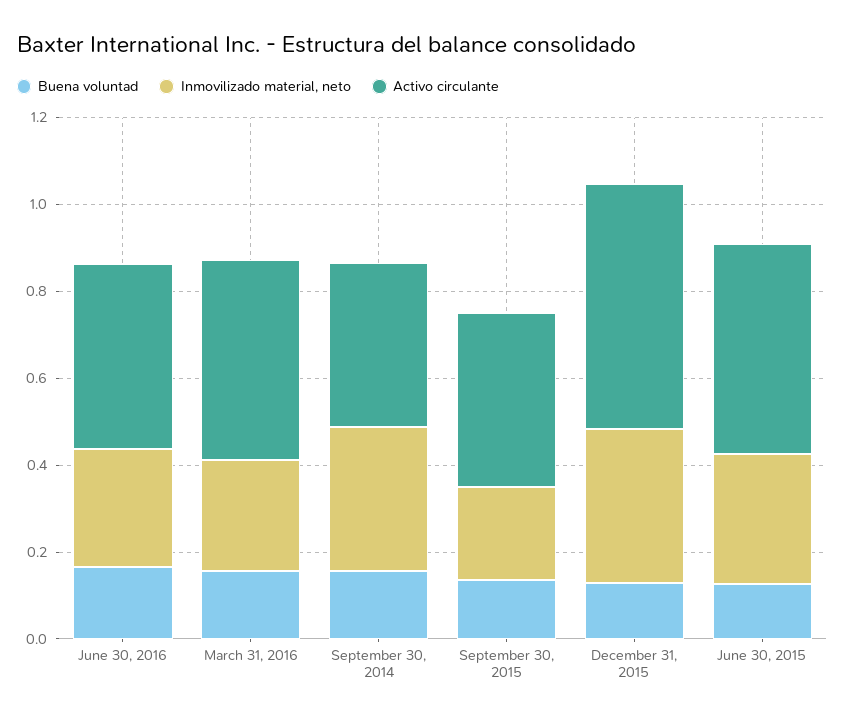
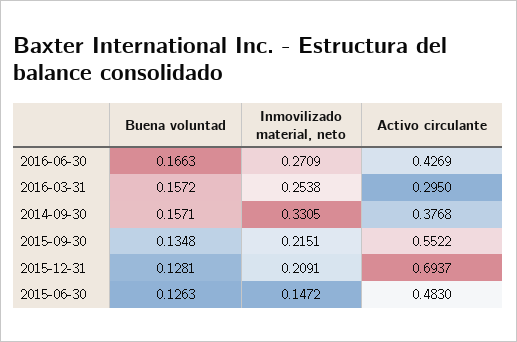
Activo circulante, March 31, 2016: 0.45 -> 0.295
Activo circulante, September 30, 2015: 0.4 -> 0.5522
Inmovilizado material, neto, December 31, 2015: 0.35 -> 0.2091
Activo circulante, December 31, 2015: 0.55 -> 0.6937
Inmovilizado material, neto, June 30, 2015: 0.3 -> 0.1472

